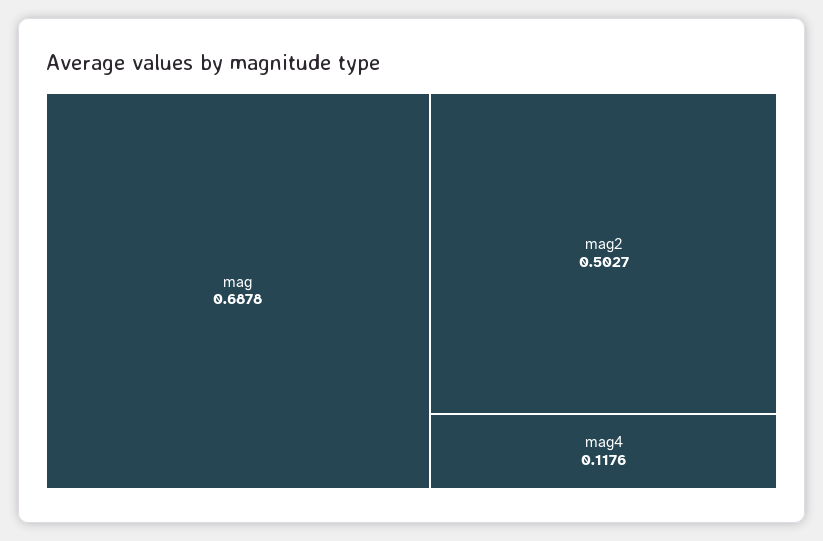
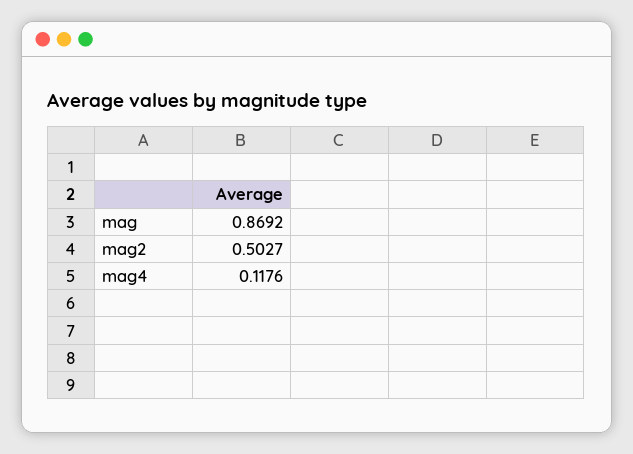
mag: 0.6878 -> 0.8692

